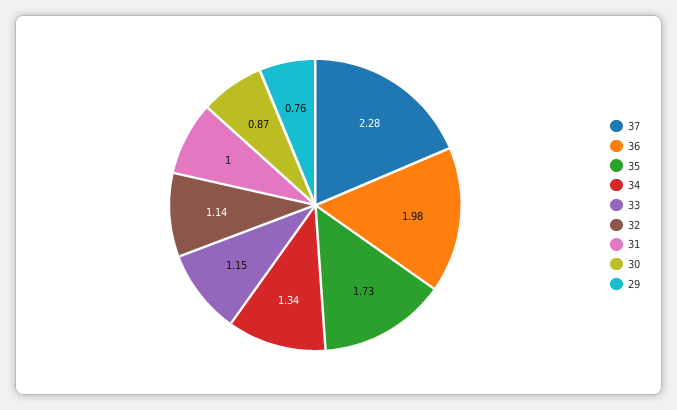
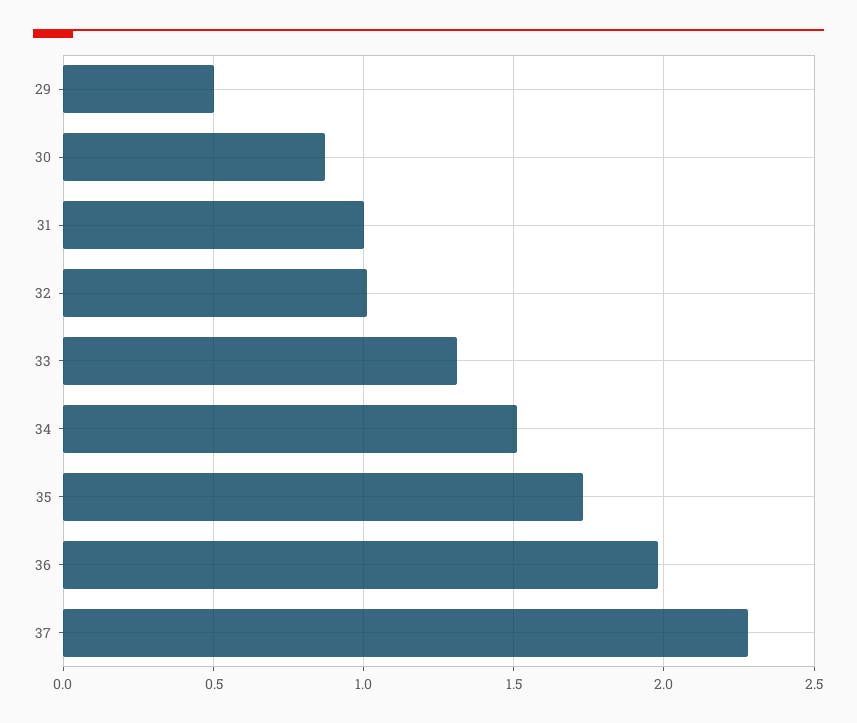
34: 1.34 -> 1.5
33: 1.15 -> 1.3
32: 1.14 -> 1
29: 0.76 -> 0.5

